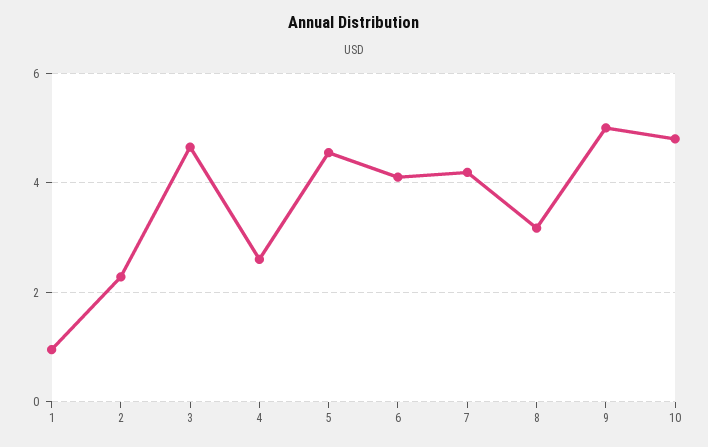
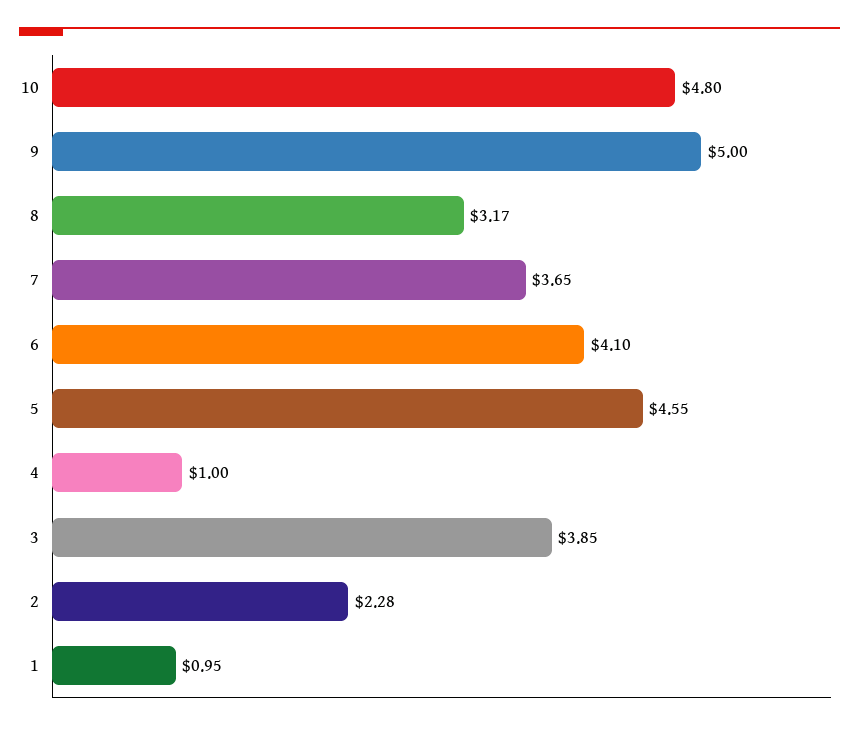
3: 4.6 -> 3.85
4: 2.6 -> 1
7: 4.2 -> 3.65

